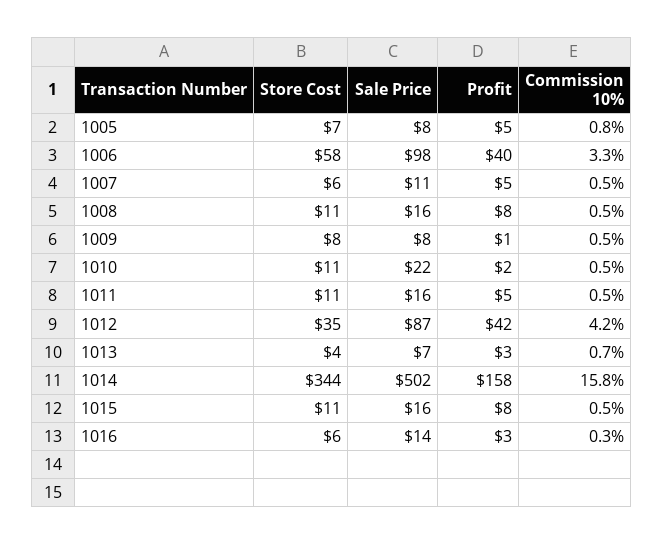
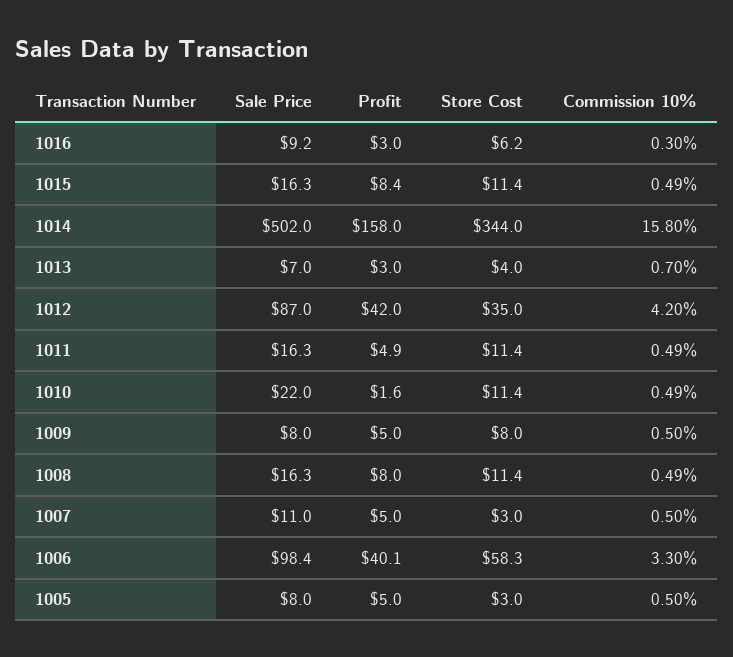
Store Cost, 1005: 7 -> 3
Commission 10%, 1005: 0.8 -> 0.5
Store Cost, 1007: 6 -> 3
Profit, 1009: 1 -> 5
Sale Price, 1016: 14 -> 9.2

